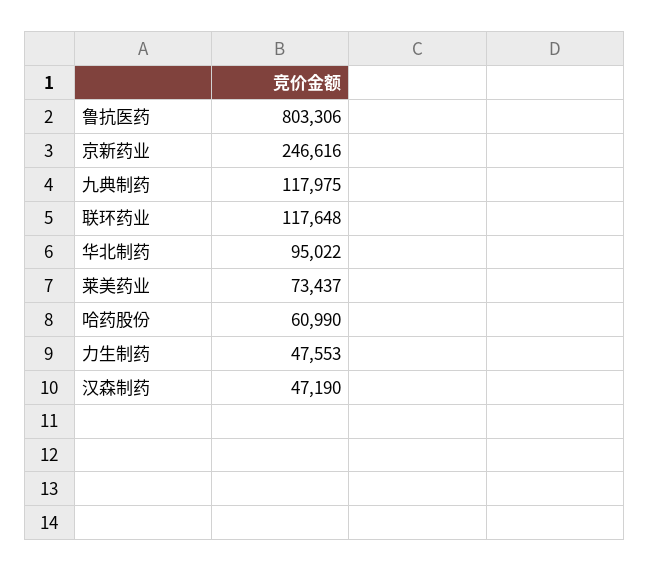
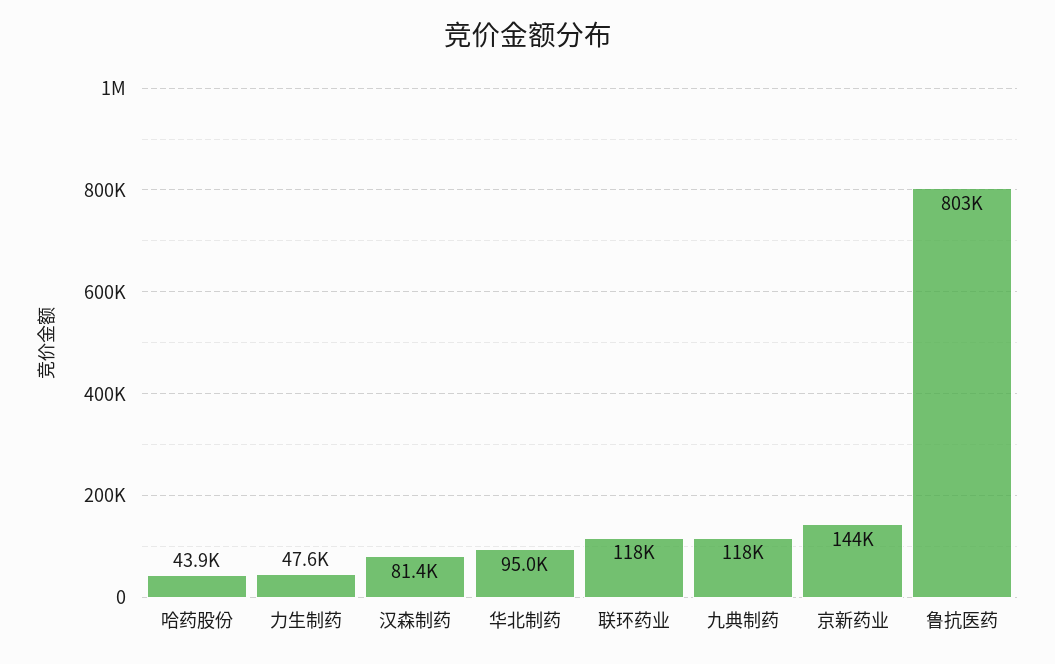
京新药业: 246616 -> 144000
莱美药业: 73437 -> none
哈药股份: 60990 -> 43900
汉森制药: 47190 -> 81400

